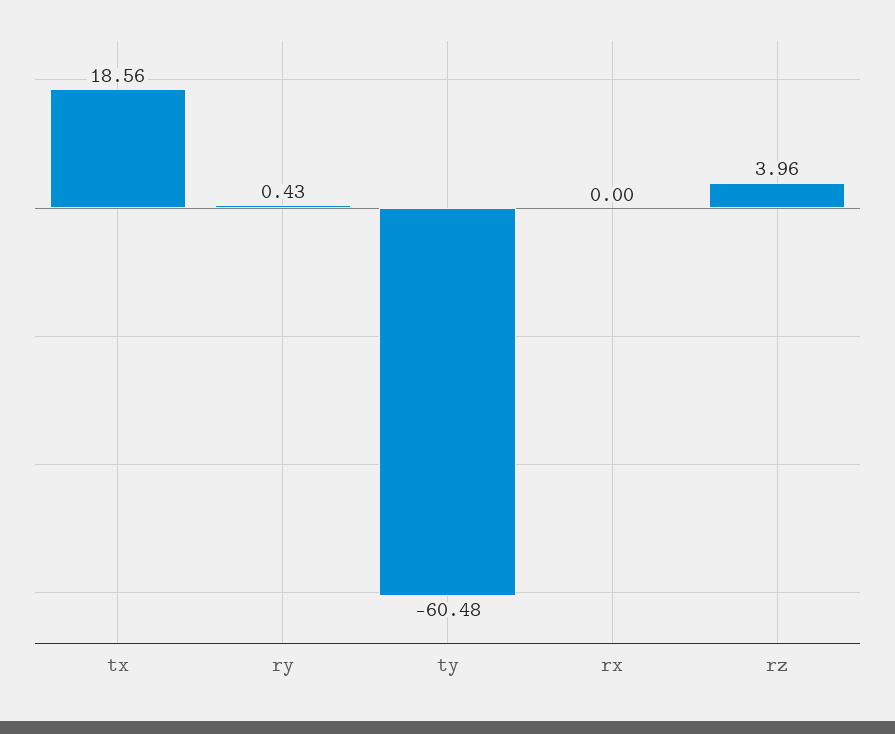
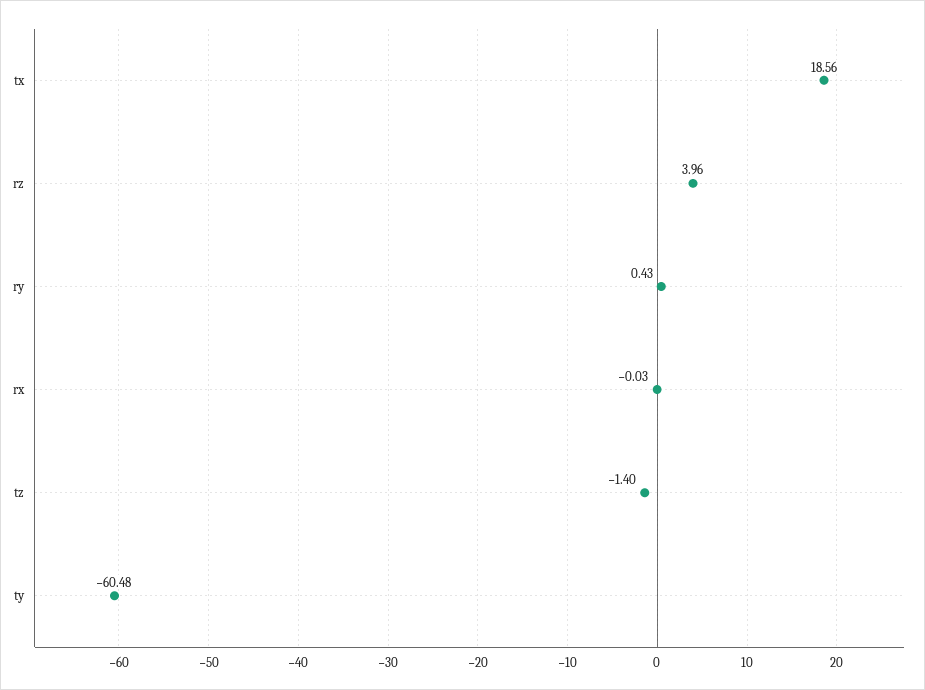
rx: 0 -> -0.03
tz: none -> -1.4

